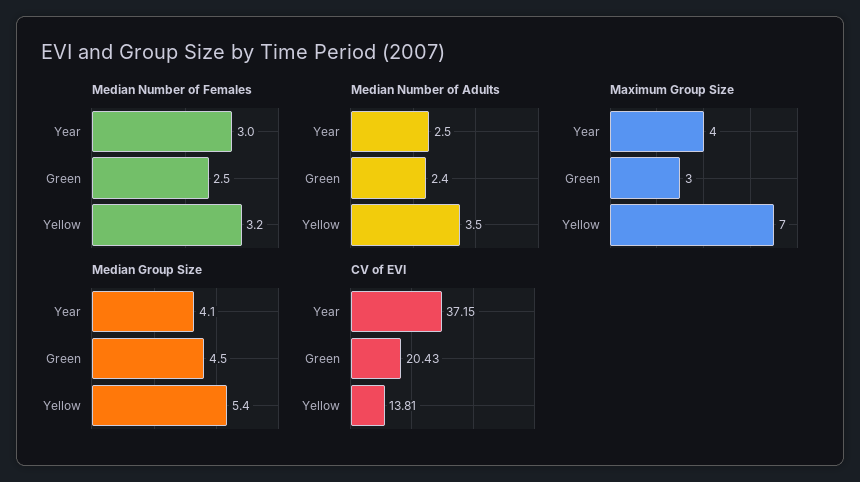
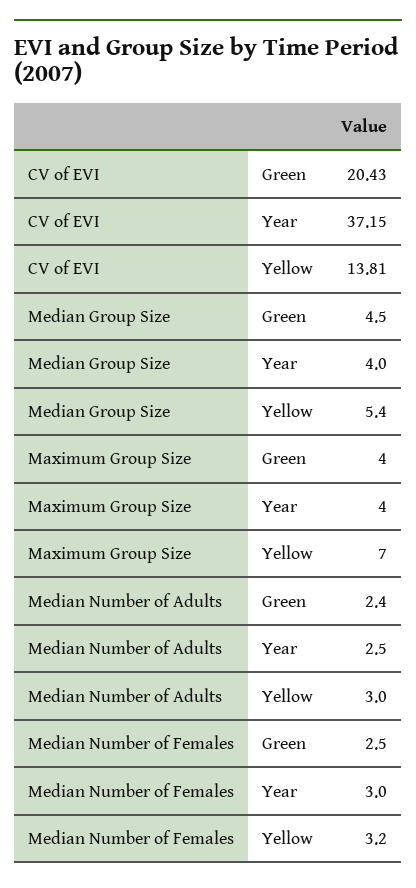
Median Number of Adults, Yellow: 3.5 -> 3
Maximum Group Size, Green: 3 -> 4
Median Group Size, Year: 4.1 -> 4

